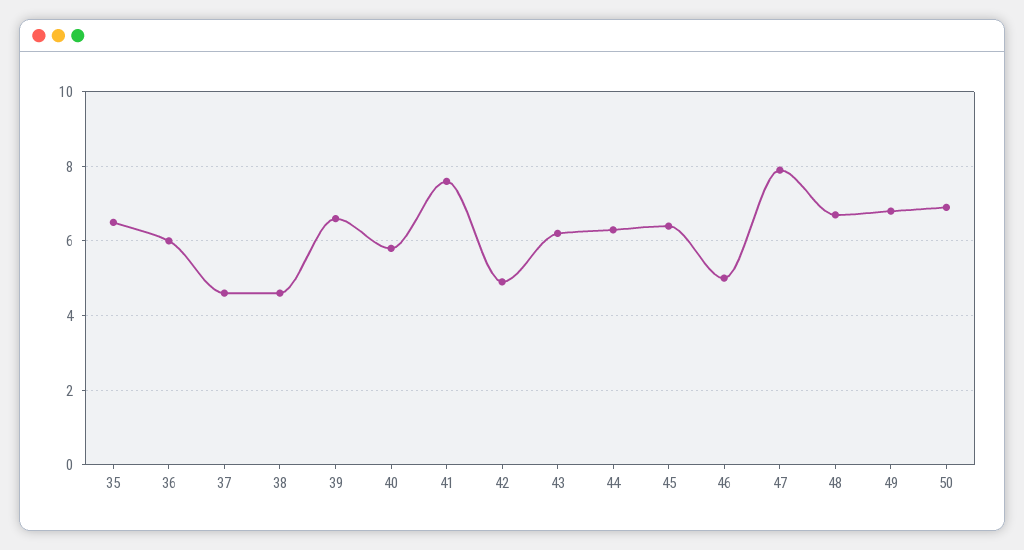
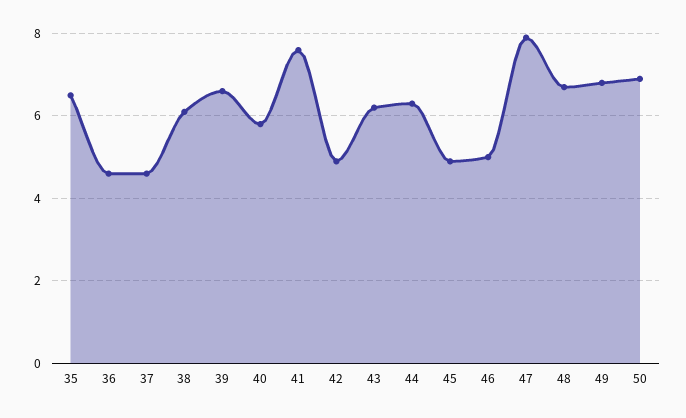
36: 6 -> 4.5
38: 4.5 -> 6
45: 6.5 -> 5

